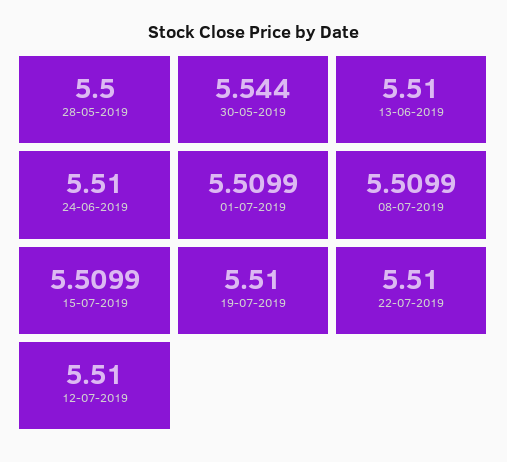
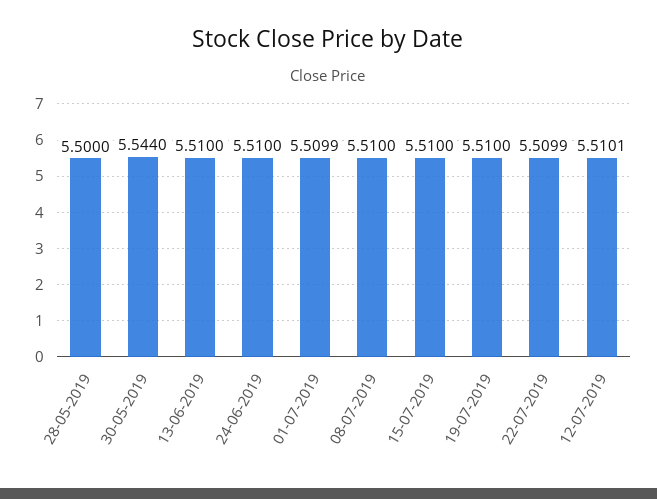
08-07-2019: 5.5099 -> 5.51
15-07-2019: 5.5099 -> 5.51
22-07-2019: 5.51 -> 5.5099
12-07-2019: 5.51 -> 5.5101

